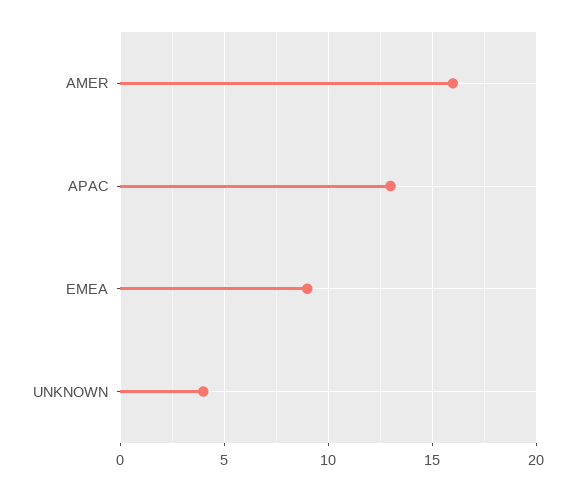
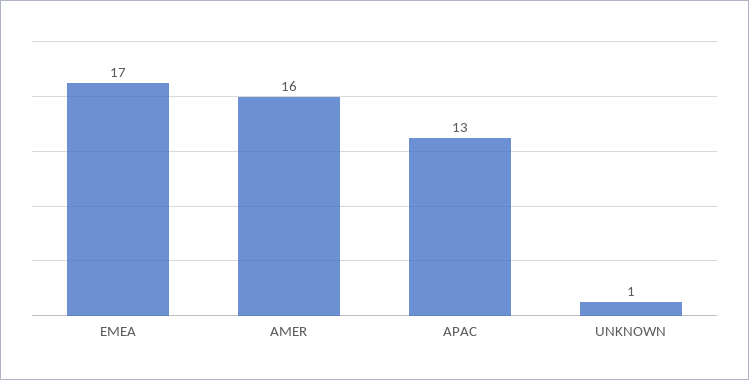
EMEA: 9 -> 17
UNKNOWN: 4 -> 1

